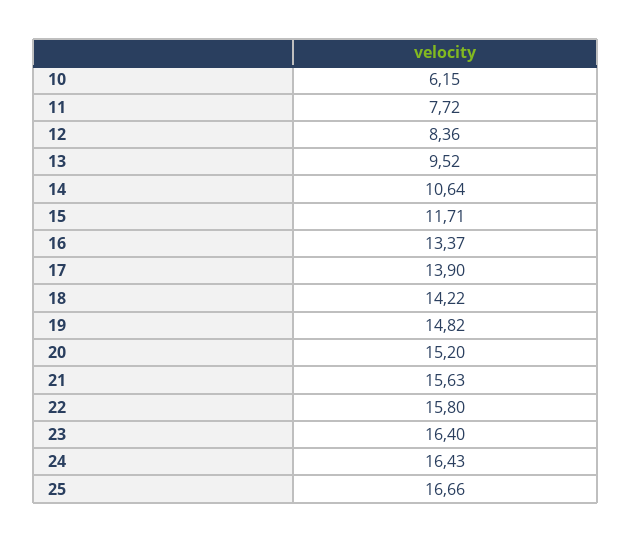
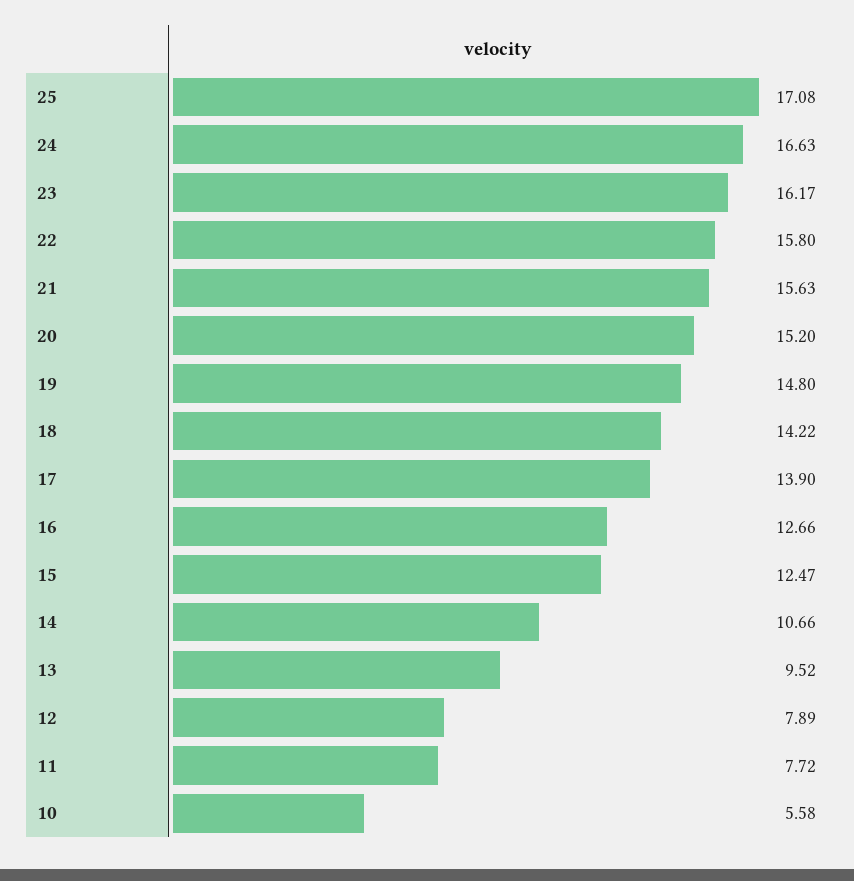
10: 6.15 -> 5.58
12: 8.36 -> 7.89
14: 10.64 -> 10.66
15: 11.71 -> 12.47
16: 13.37 -> 12.66
19: 14.82 -> 14.8
23: 16.4 -> 16.17
24: 16.43 -> 16.63
25: 16.66 -> 17.08

